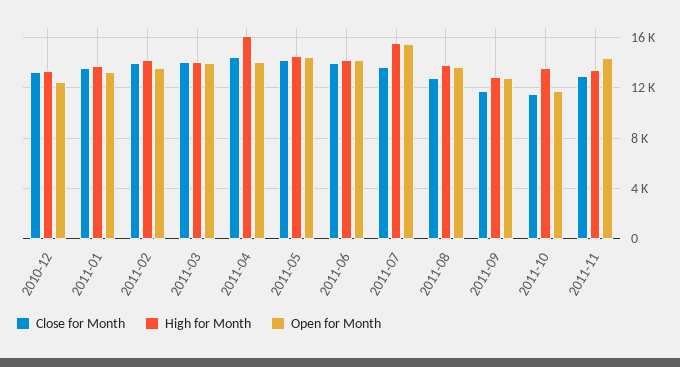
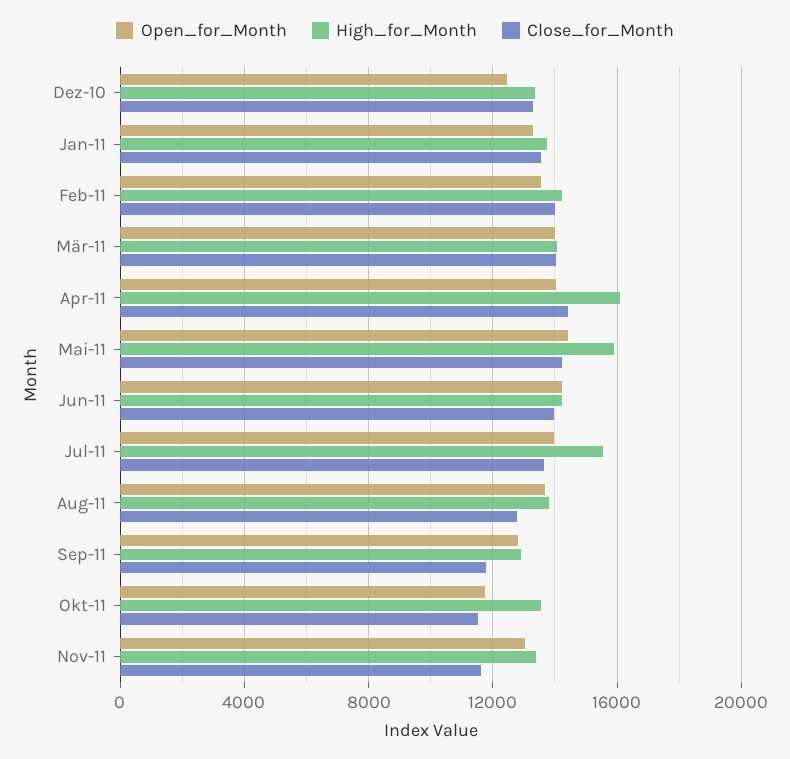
High for Month, 2011-05: 14500 -> 16000
Open for Month, 2011-07: 15500 -> 14000
Close for Month, 2011-11: 13000 -> 11500
Open for Month, 2011-11: 14500 -> 13000

